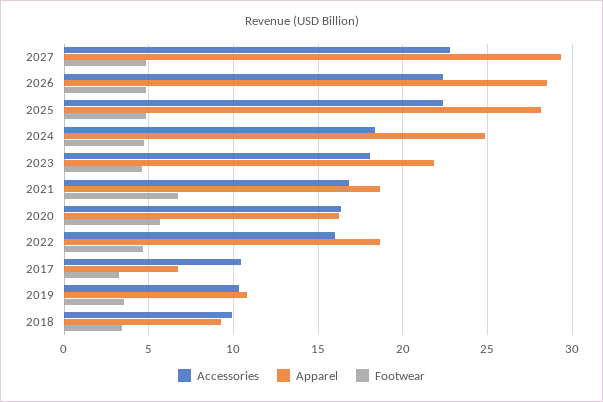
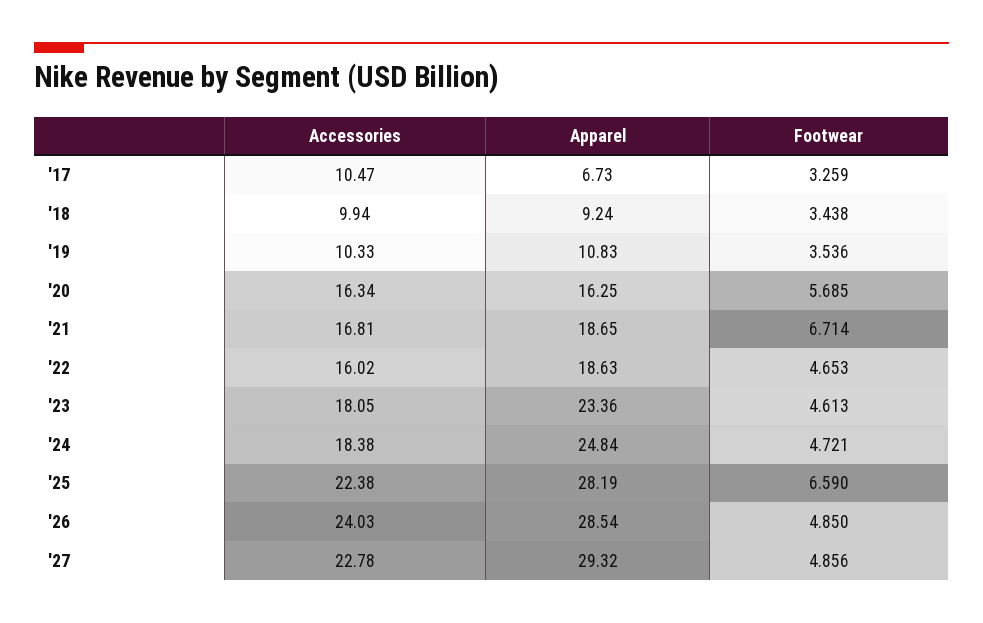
Accessories, 2026: 22.5 -> 24.03
Footwear, 2025: 5 -> 6.59
Apparel, 2023: 22 -> 23.36

